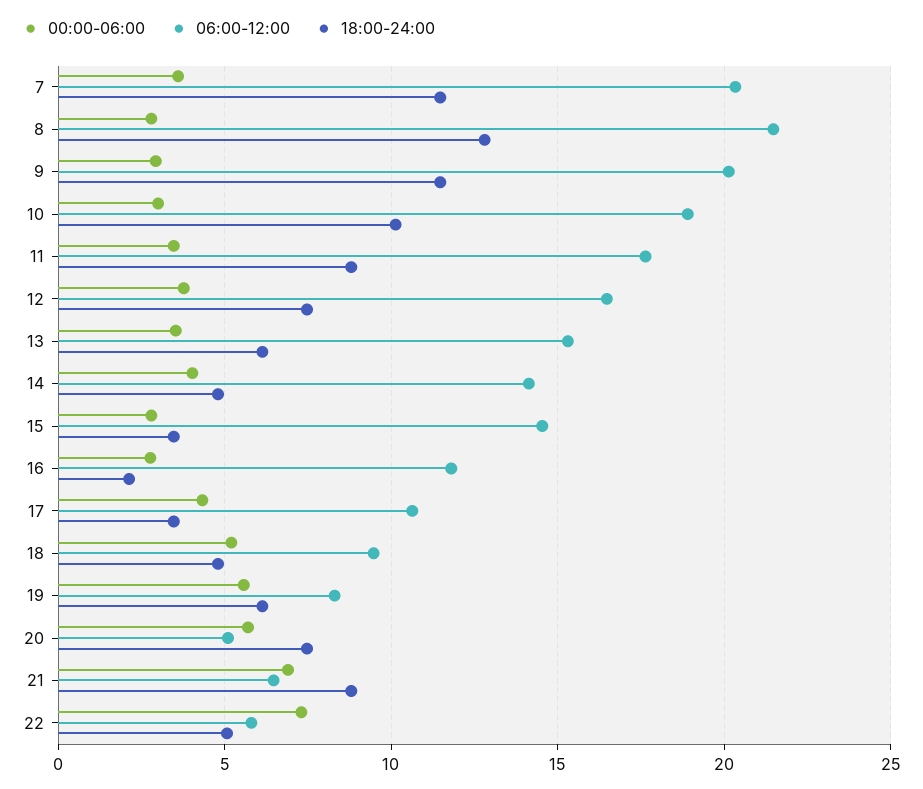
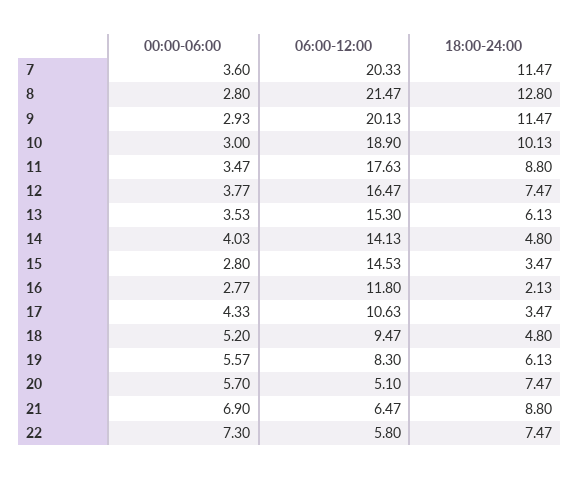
18:00-24:00, 22: 5 -> 7.47

